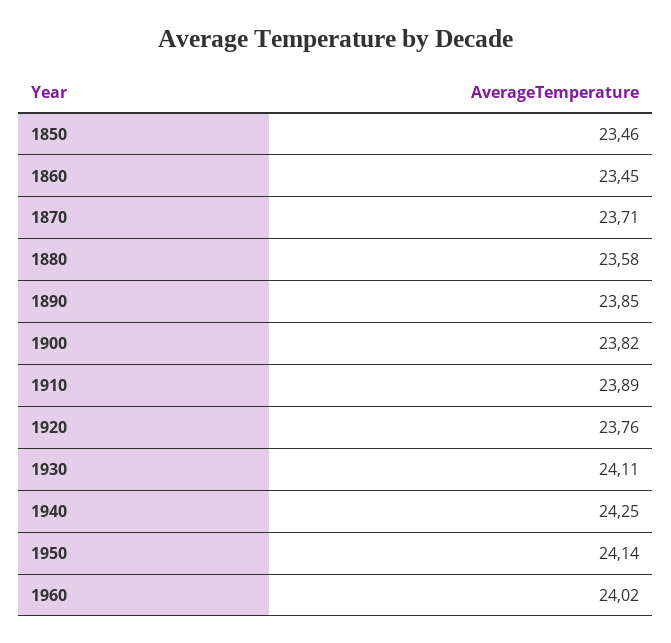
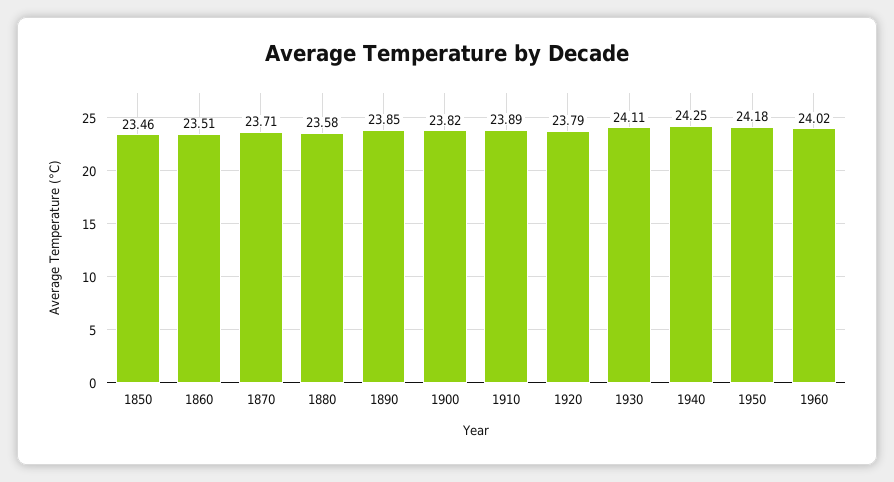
1860: 23.45 -> 23.51
1920: 23.76 -> 23.79
1950: 24.14 -> 24.18

